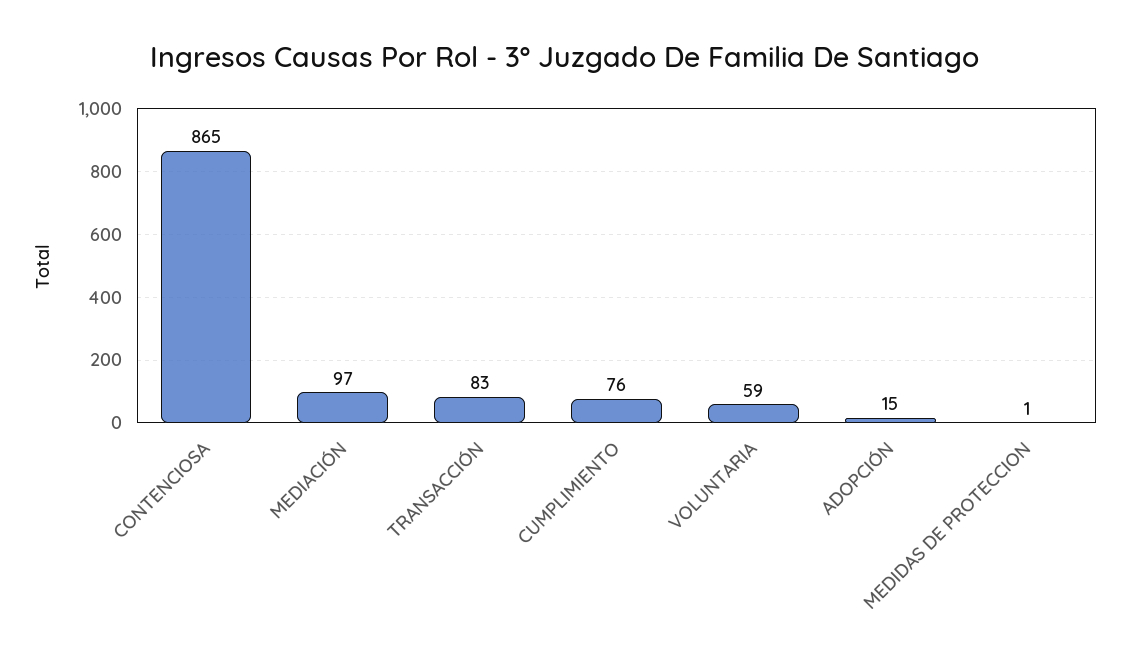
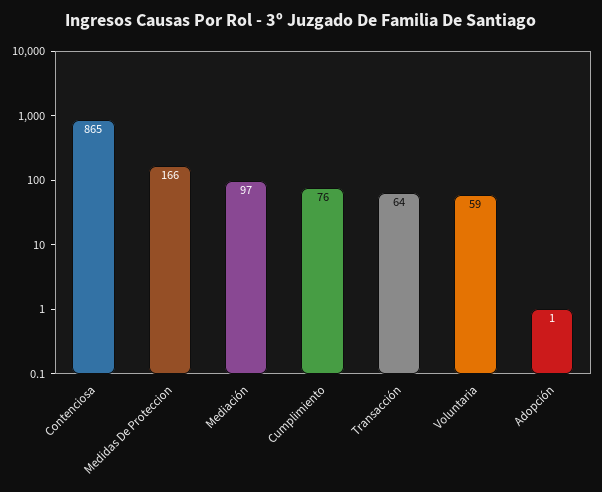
TRANSACCIÓN: 83 -> 64
ADOPCIÓN: 15 -> 1
MEDIDAS DE PROTECCION: 1 -> 166

